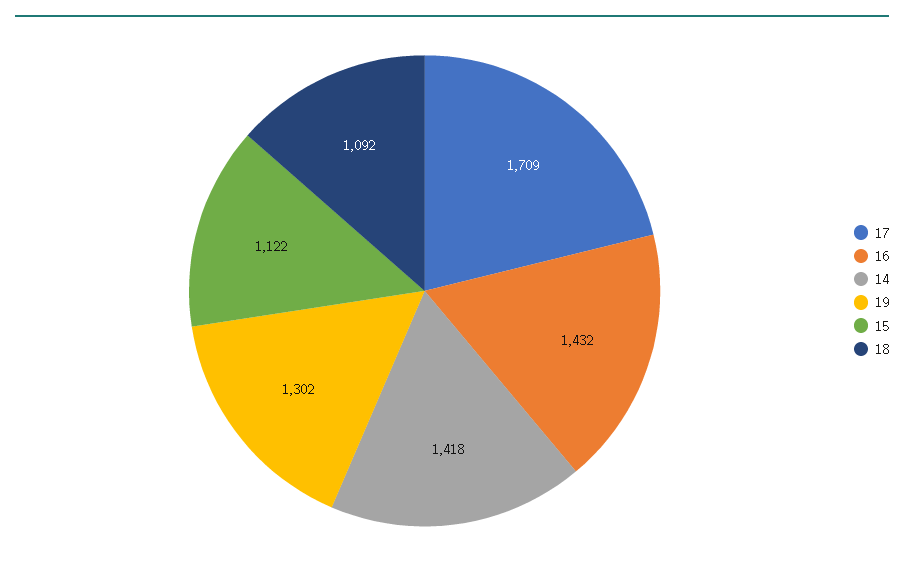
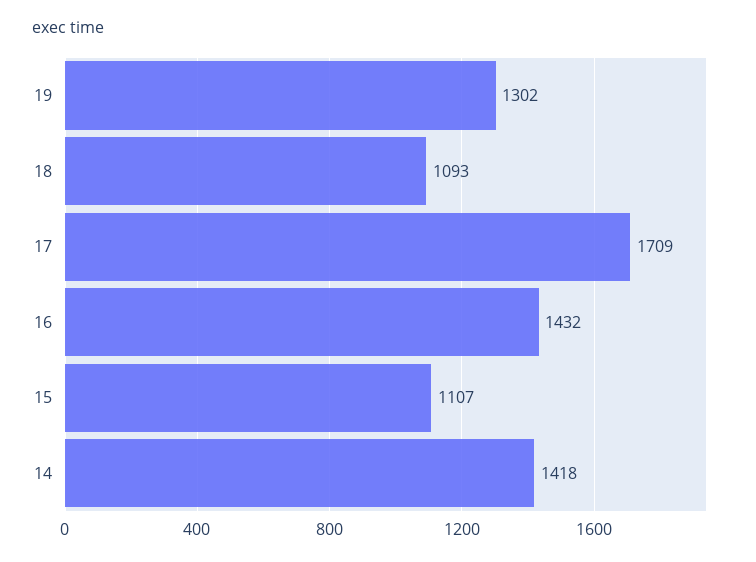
15: 1122 -> 1107
18: 1092 -> 1093

